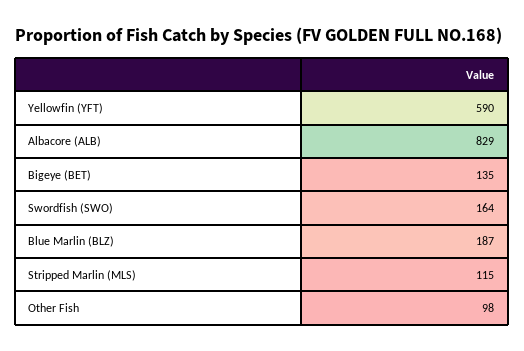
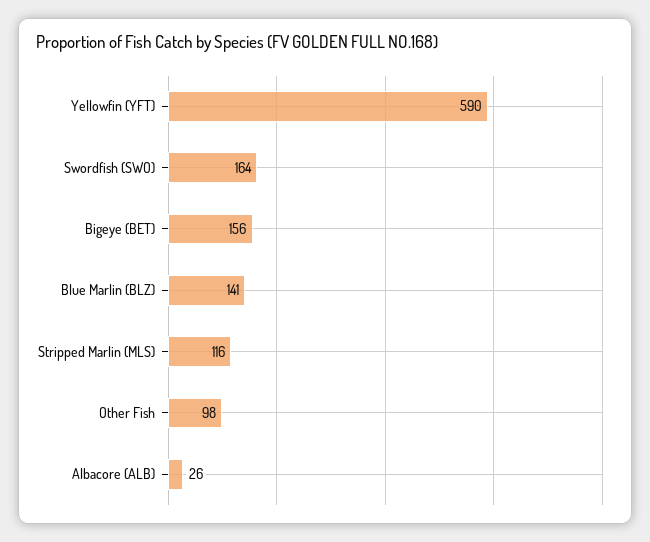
Albacore (ALB): 829 -> 26
Bigeye (BET): 135 -> 156
Blue Marlin (BLZ): 187 -> 141
Stripped Marlin (MLS): 115 -> 116

